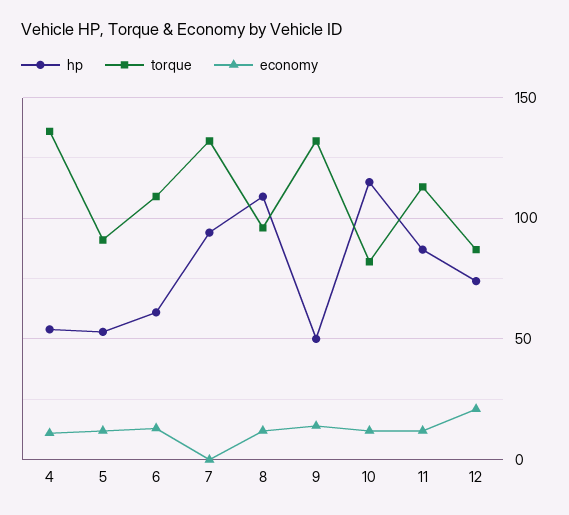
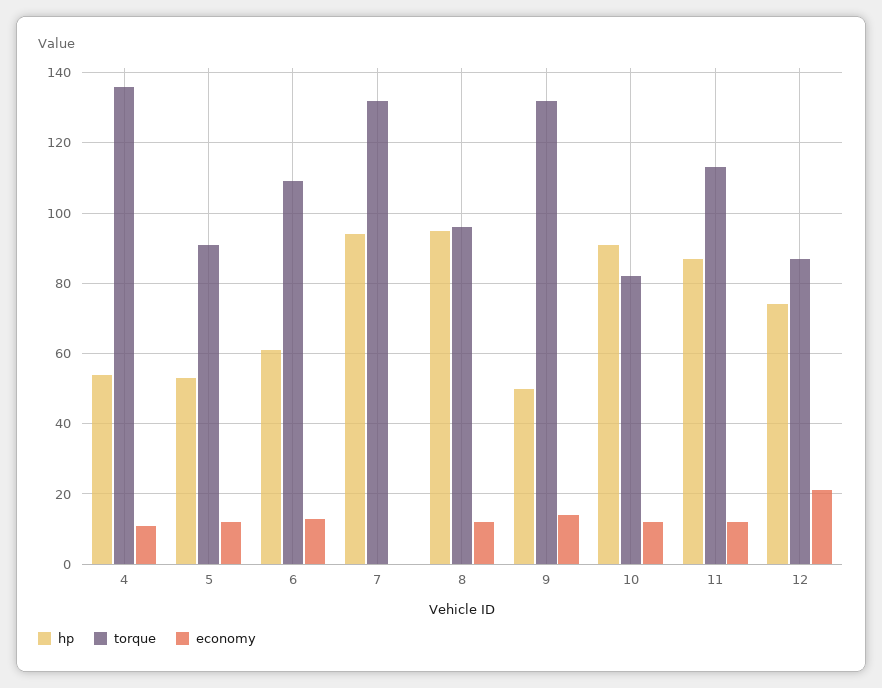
hp, 8: 110 -> 95
hp, 10: 115 -> 90

